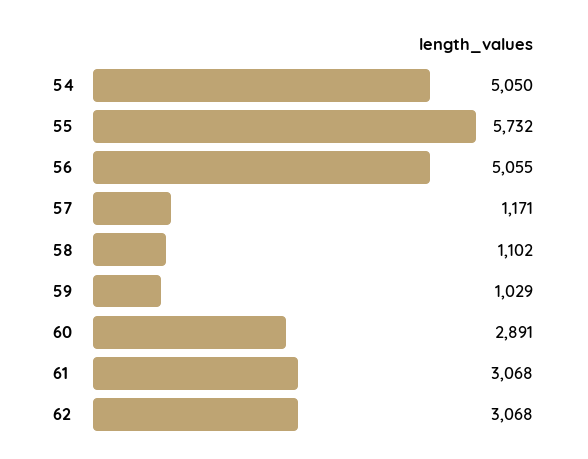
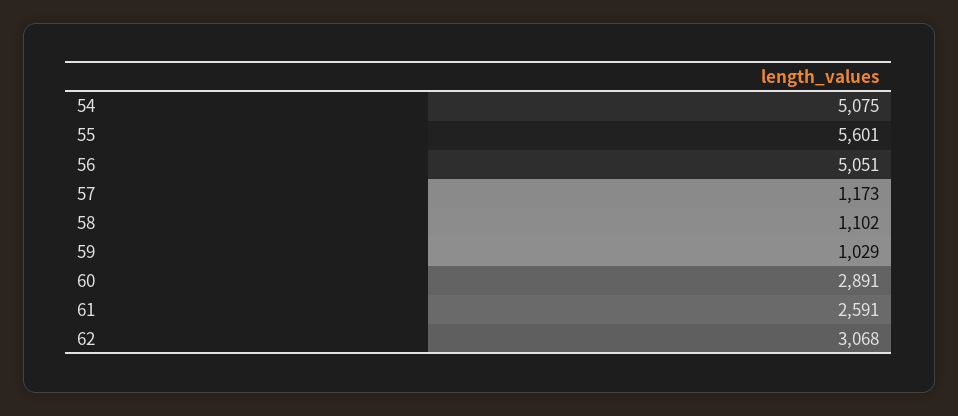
54: 5050 -> 5075
55: 5732 -> 5601
56: 5055 -> 5051
57: 1171 -> 1173
61: 3068 -> 2591

